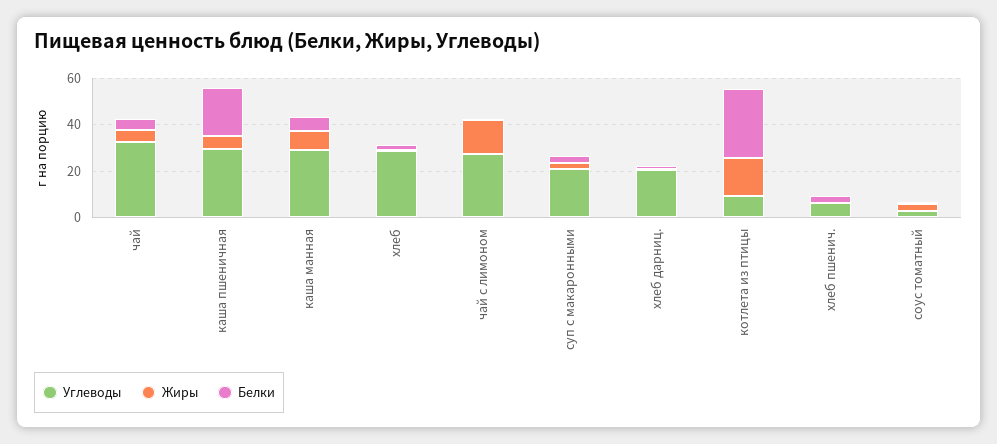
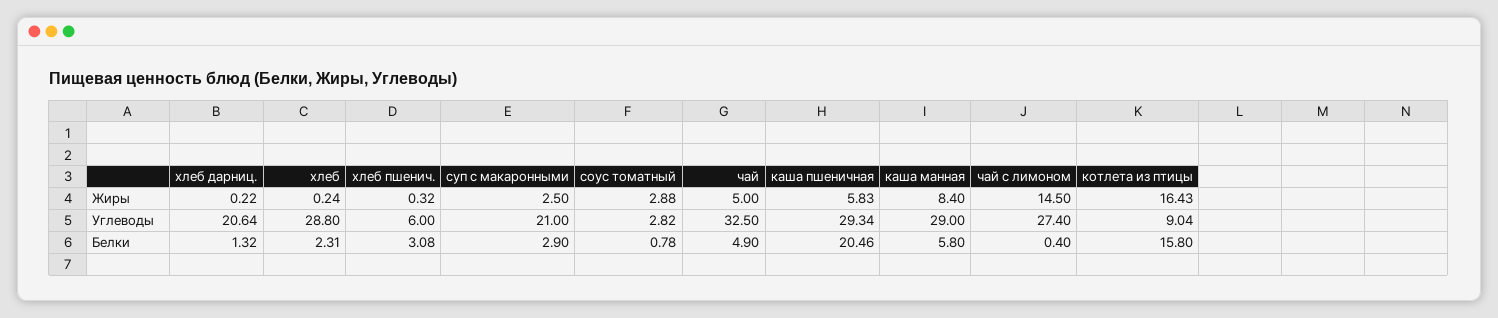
Белки, котлета из птицы: 30 -> 15.8

